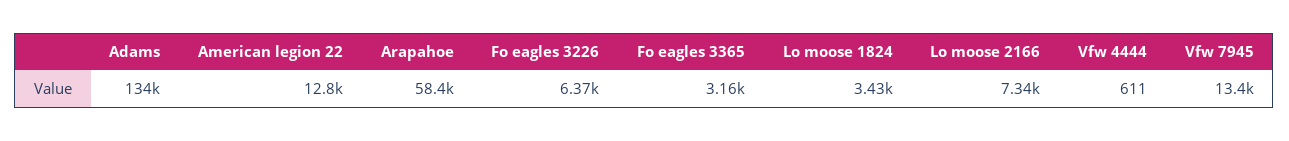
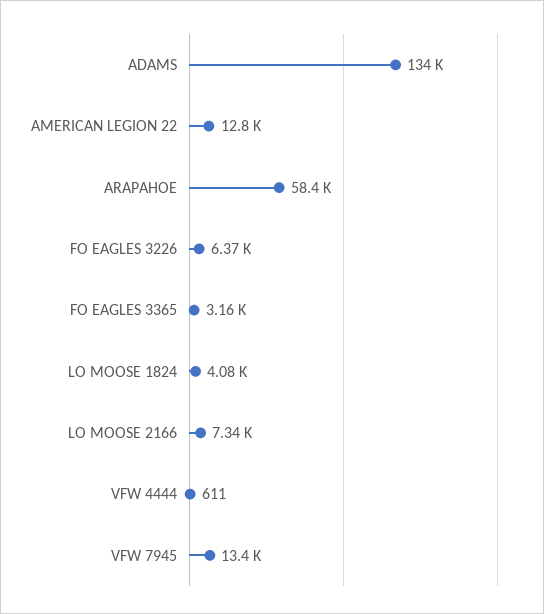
Lo moose 1824: 3430 -> 4080

